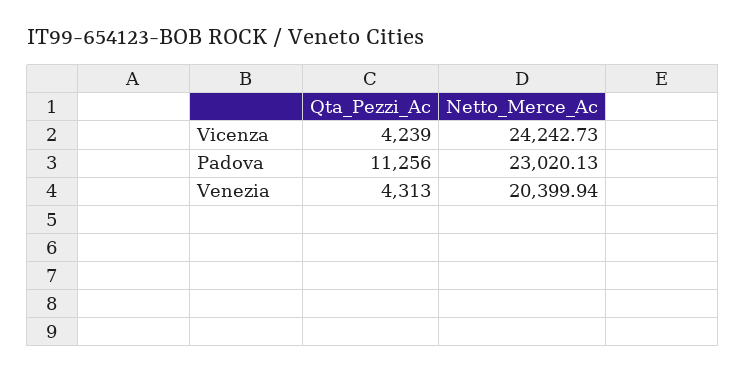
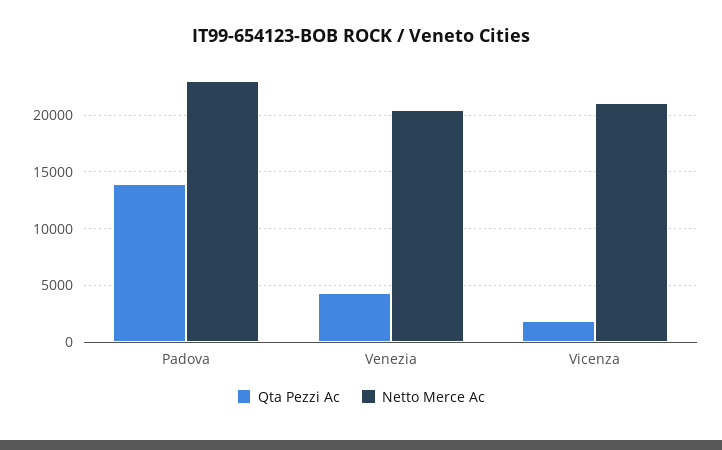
Qta_Pezzi_Ac, Vicenza: 4239 -> 2000
Netto_Merce_Ac, Vicenza: 24242.73 -> 21000
Qta_Pezzi_Ac, Padova: 11256 -> 14000

